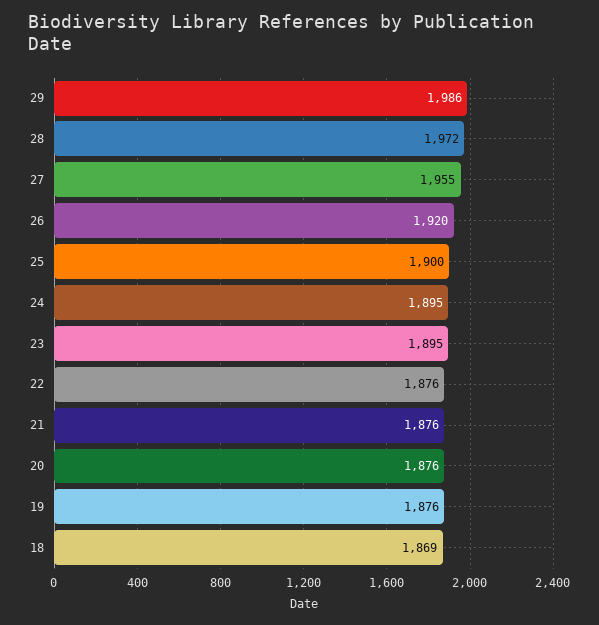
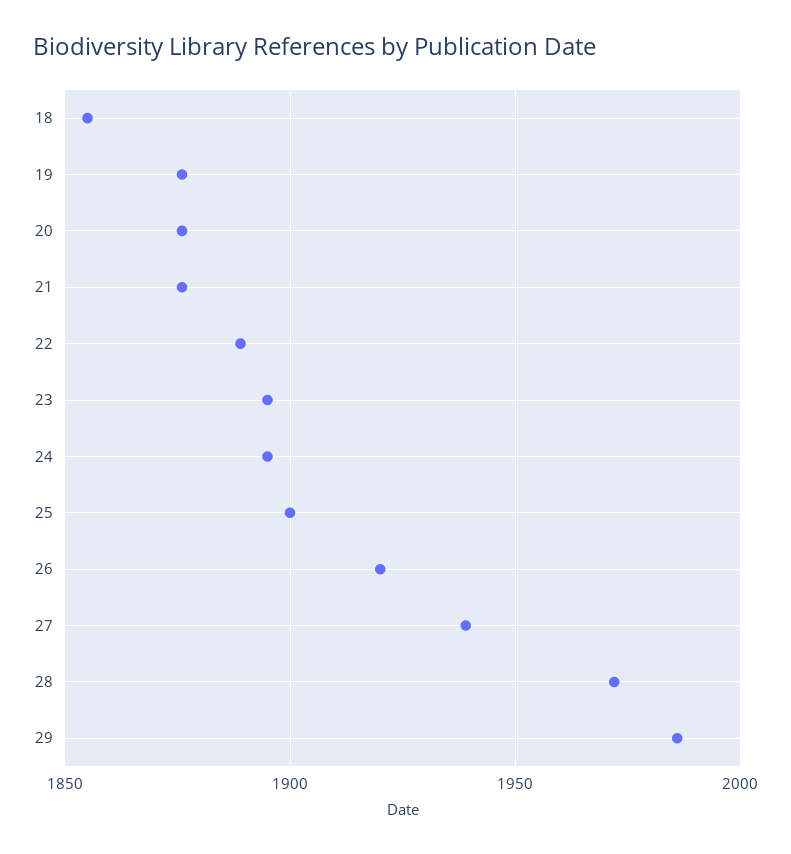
27: 1955 -> 1940
22: 1876 -> 1890
18: 1869 -> 1855

